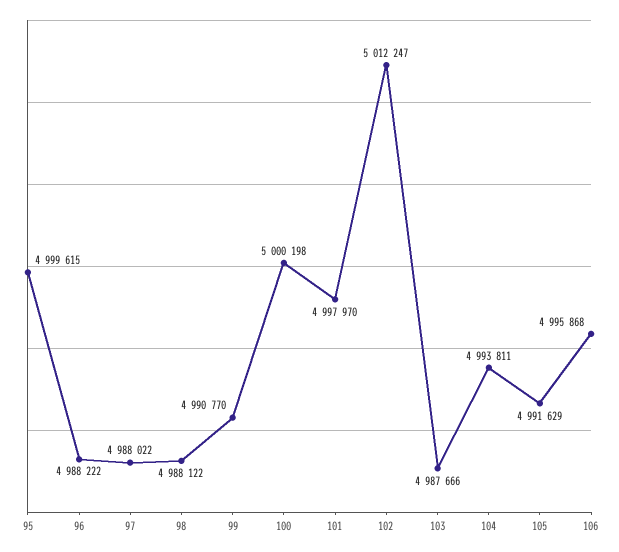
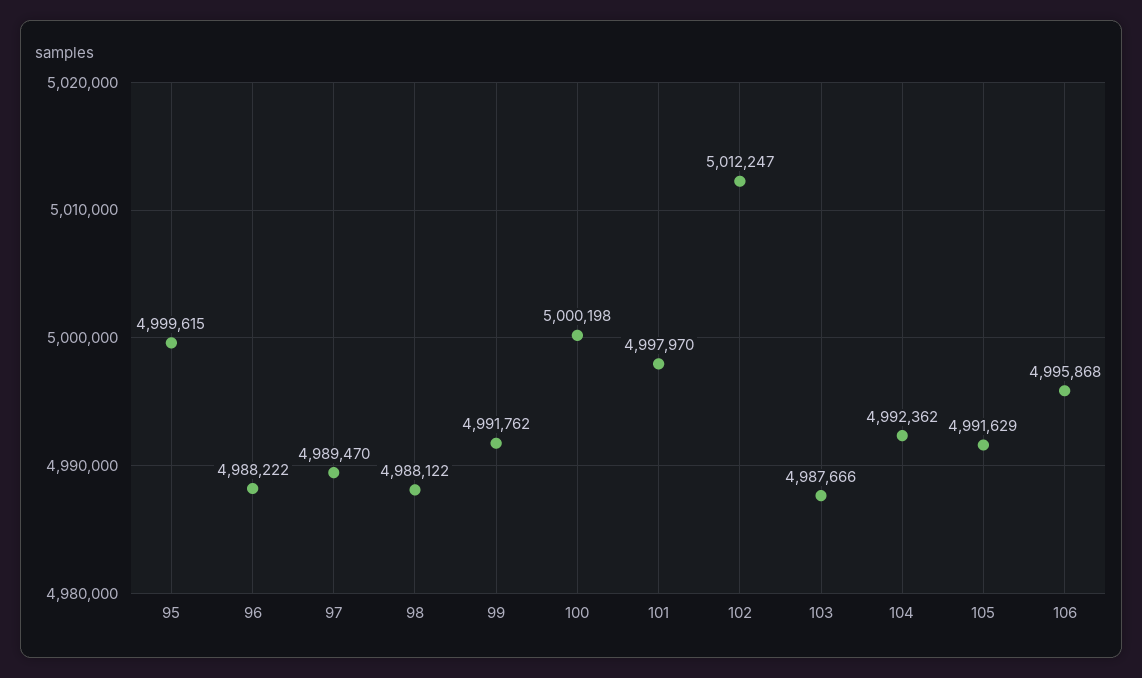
97: 4988022 -> 4989470
99: 4990770 -> 4991762
104: 4993811 -> 4992362

